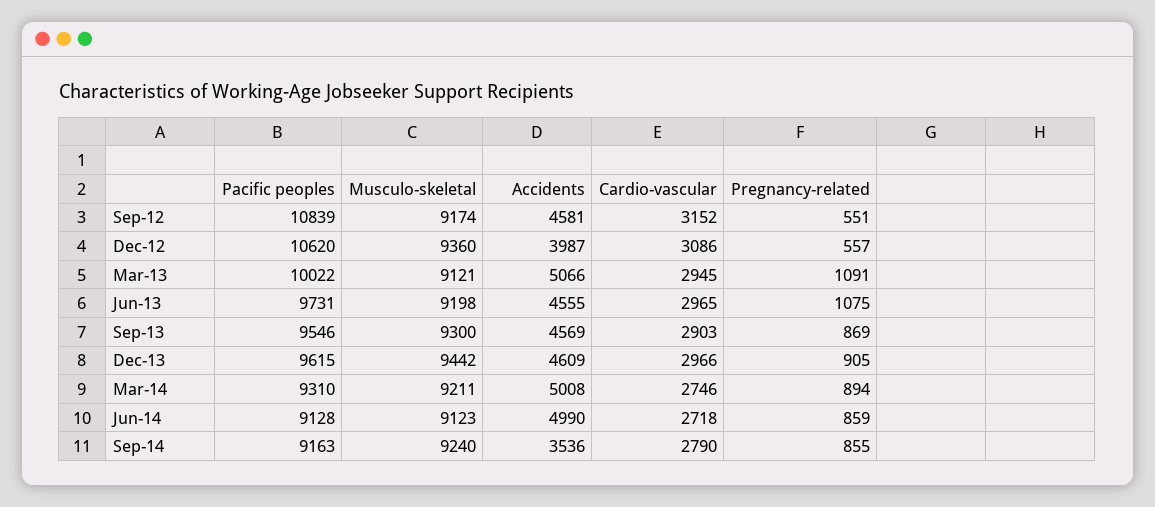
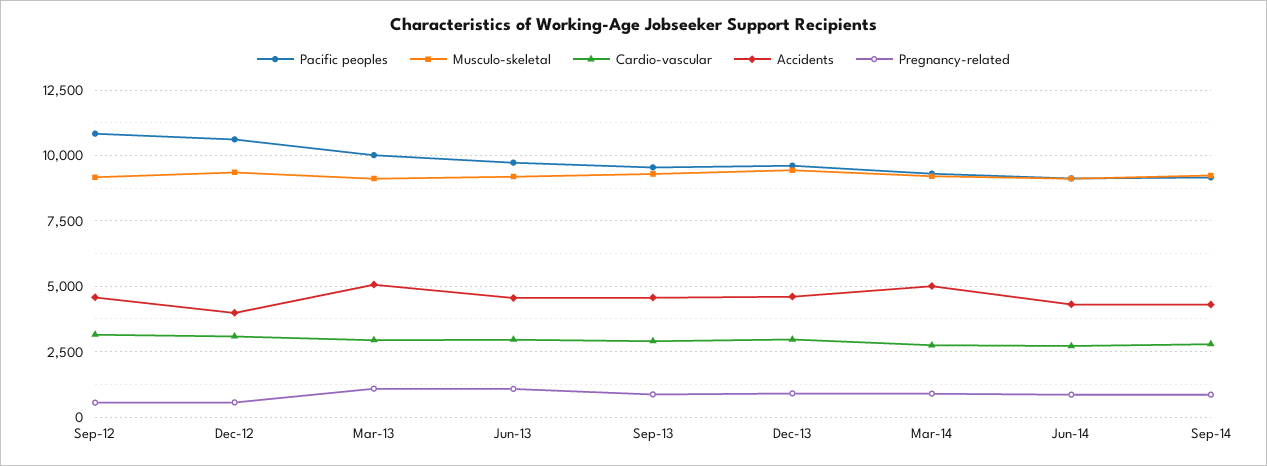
Accidents, Jun-14: 4990 -> 4250
Accidents, Sep-14: 3536 -> 4250

